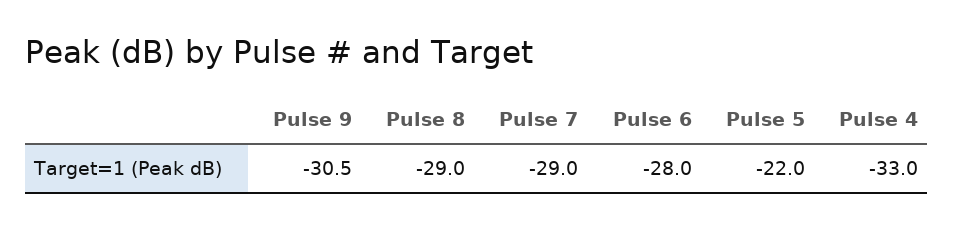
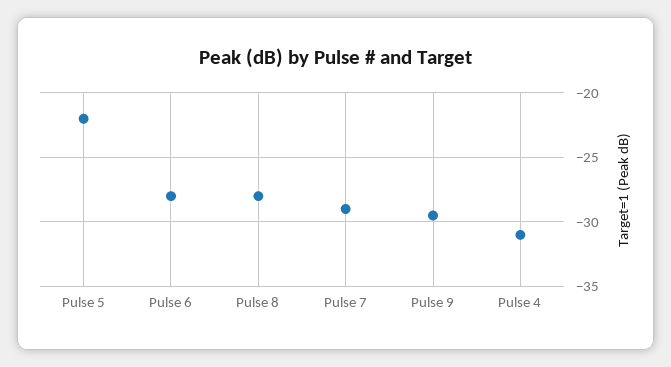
Pulse 9: -30.5 -> -29.5
Pulse 8: -29 -> -28
Pulse 4: -33 -> -31

